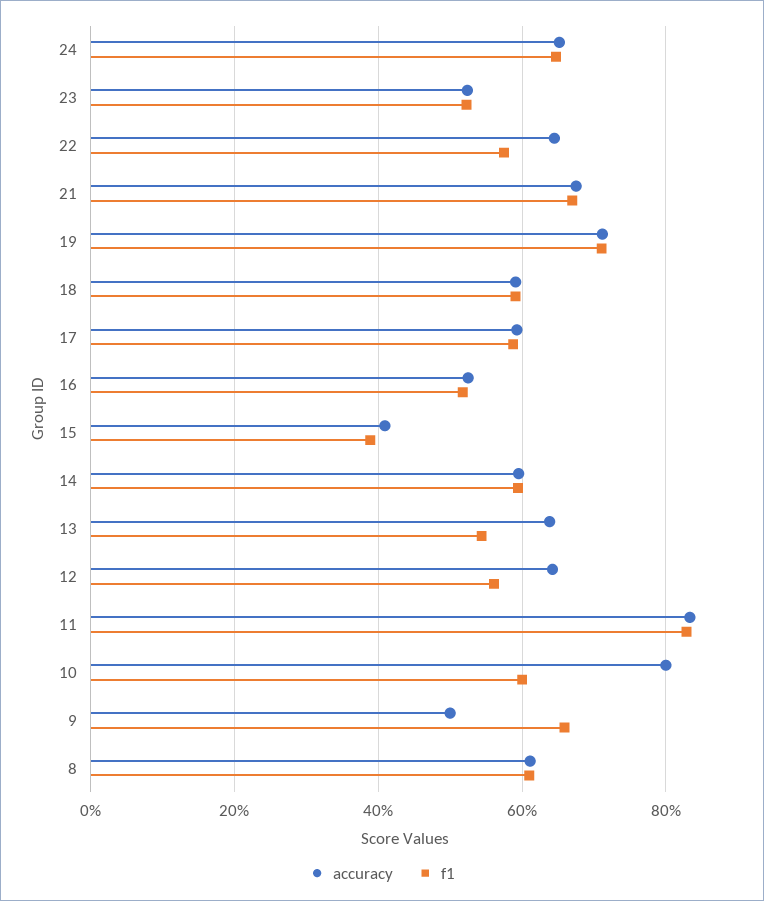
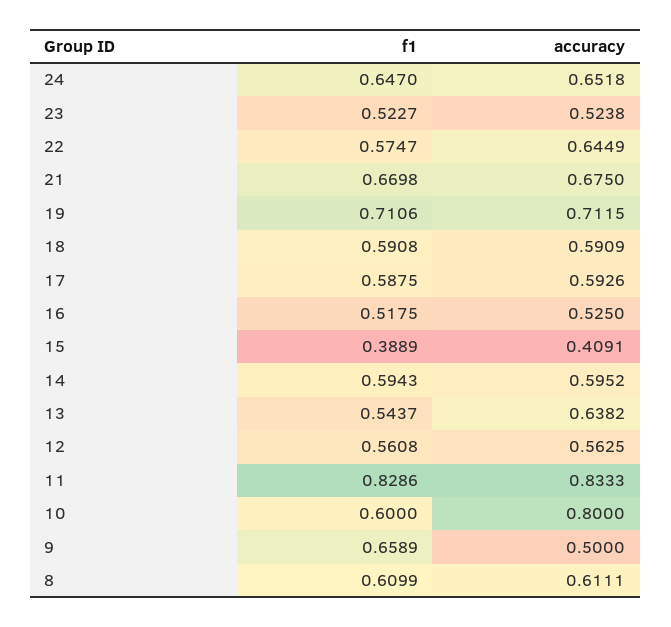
accuracy, 12: 0.64 -> 0.5625

